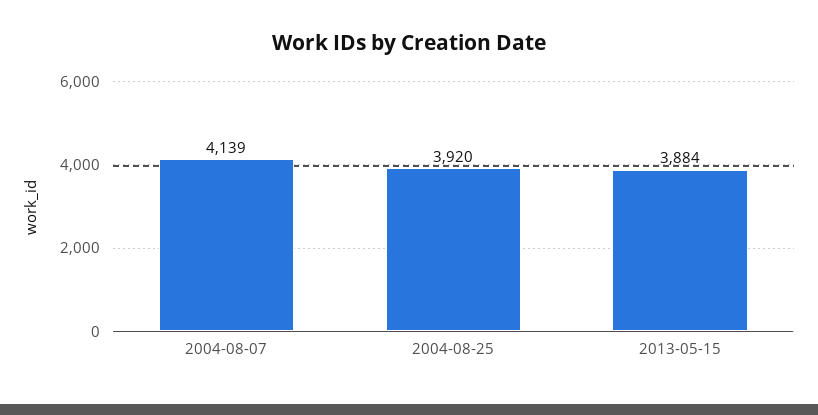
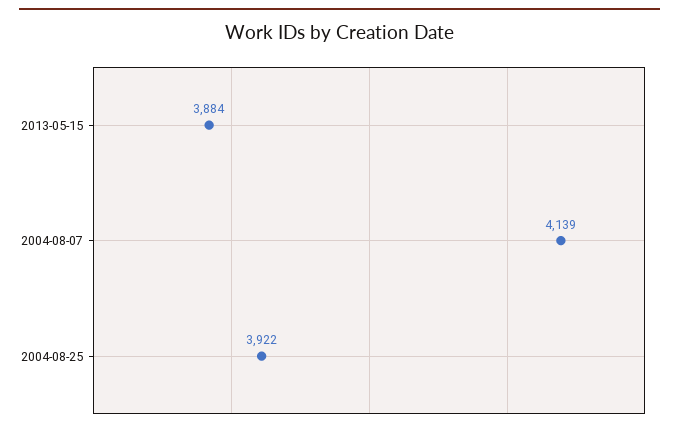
2004-08-25: 3920 -> 3922

